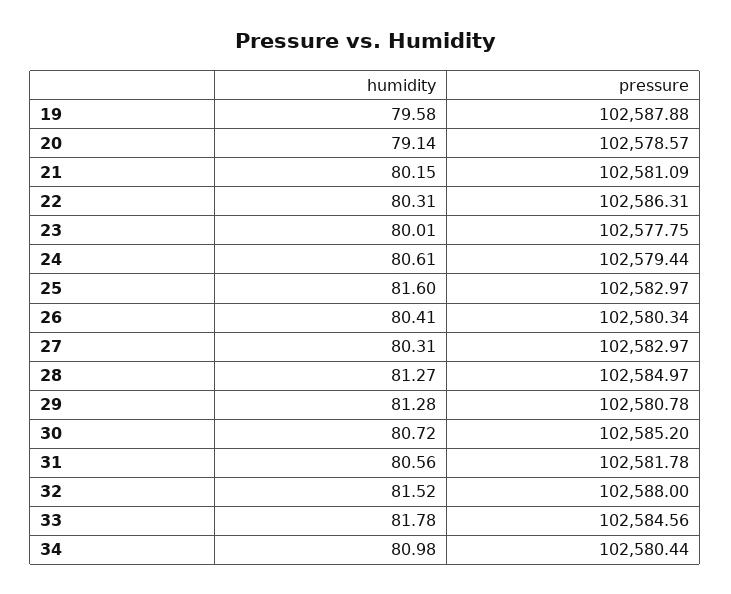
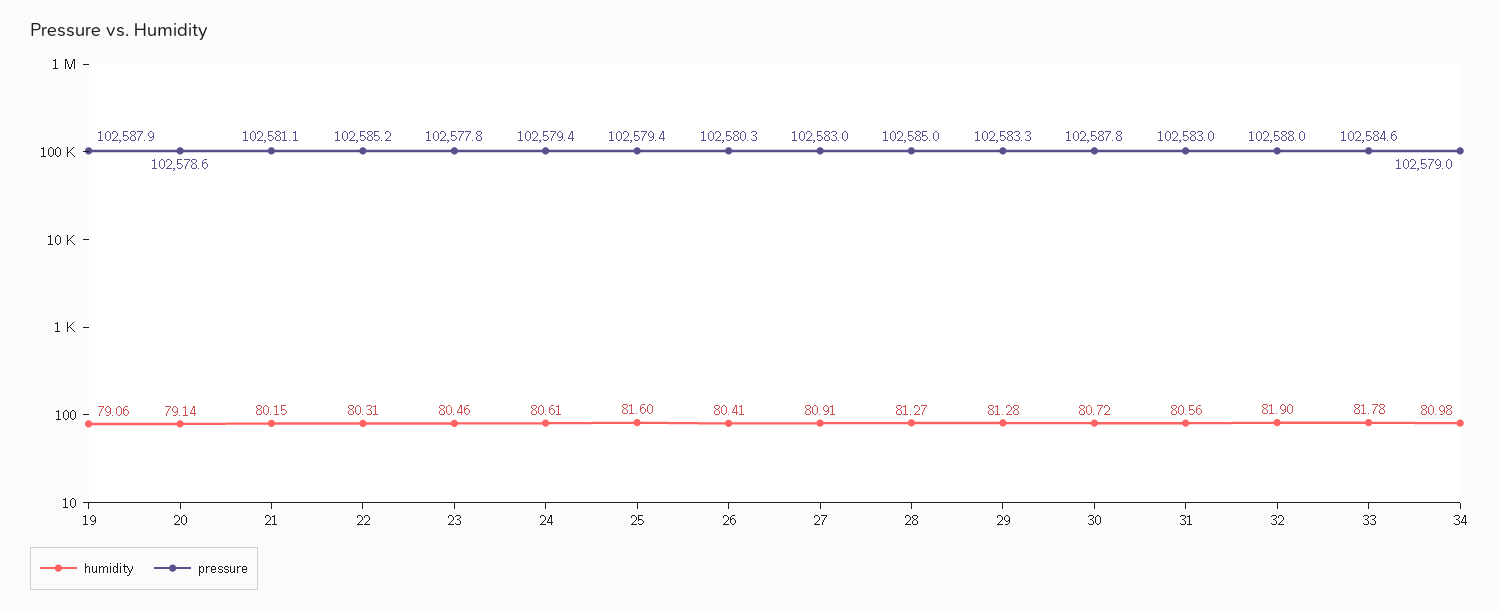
humidity, 19: 79.58 -> 79.06
pressure, 22: 102586.31 -> 102585.2
humidity, 23: 80.01 -> 80.46
pressure, 25: 102582.97 -> 102579.4
humidity, 27: 80.31 -> 80.91
pressure, 29: 102580.78 -> 102583.3
pressure, 30: 102585.2 -> 102587.8
pressure, 31: 102581.78 -> 102583
humidity, 32: 81.52 -> 81.9
pressure, 34: 102580.44 -> 102579

